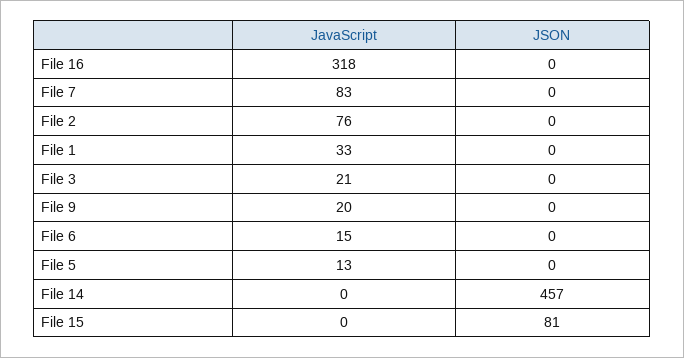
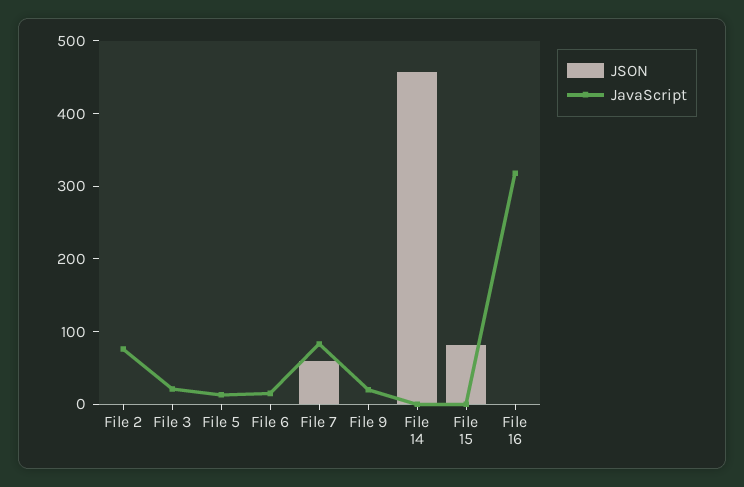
JSON, File 7: 0 -> 60
JavaScript, File 1: 33 -> none
JSON, File 1: 0 -> none

